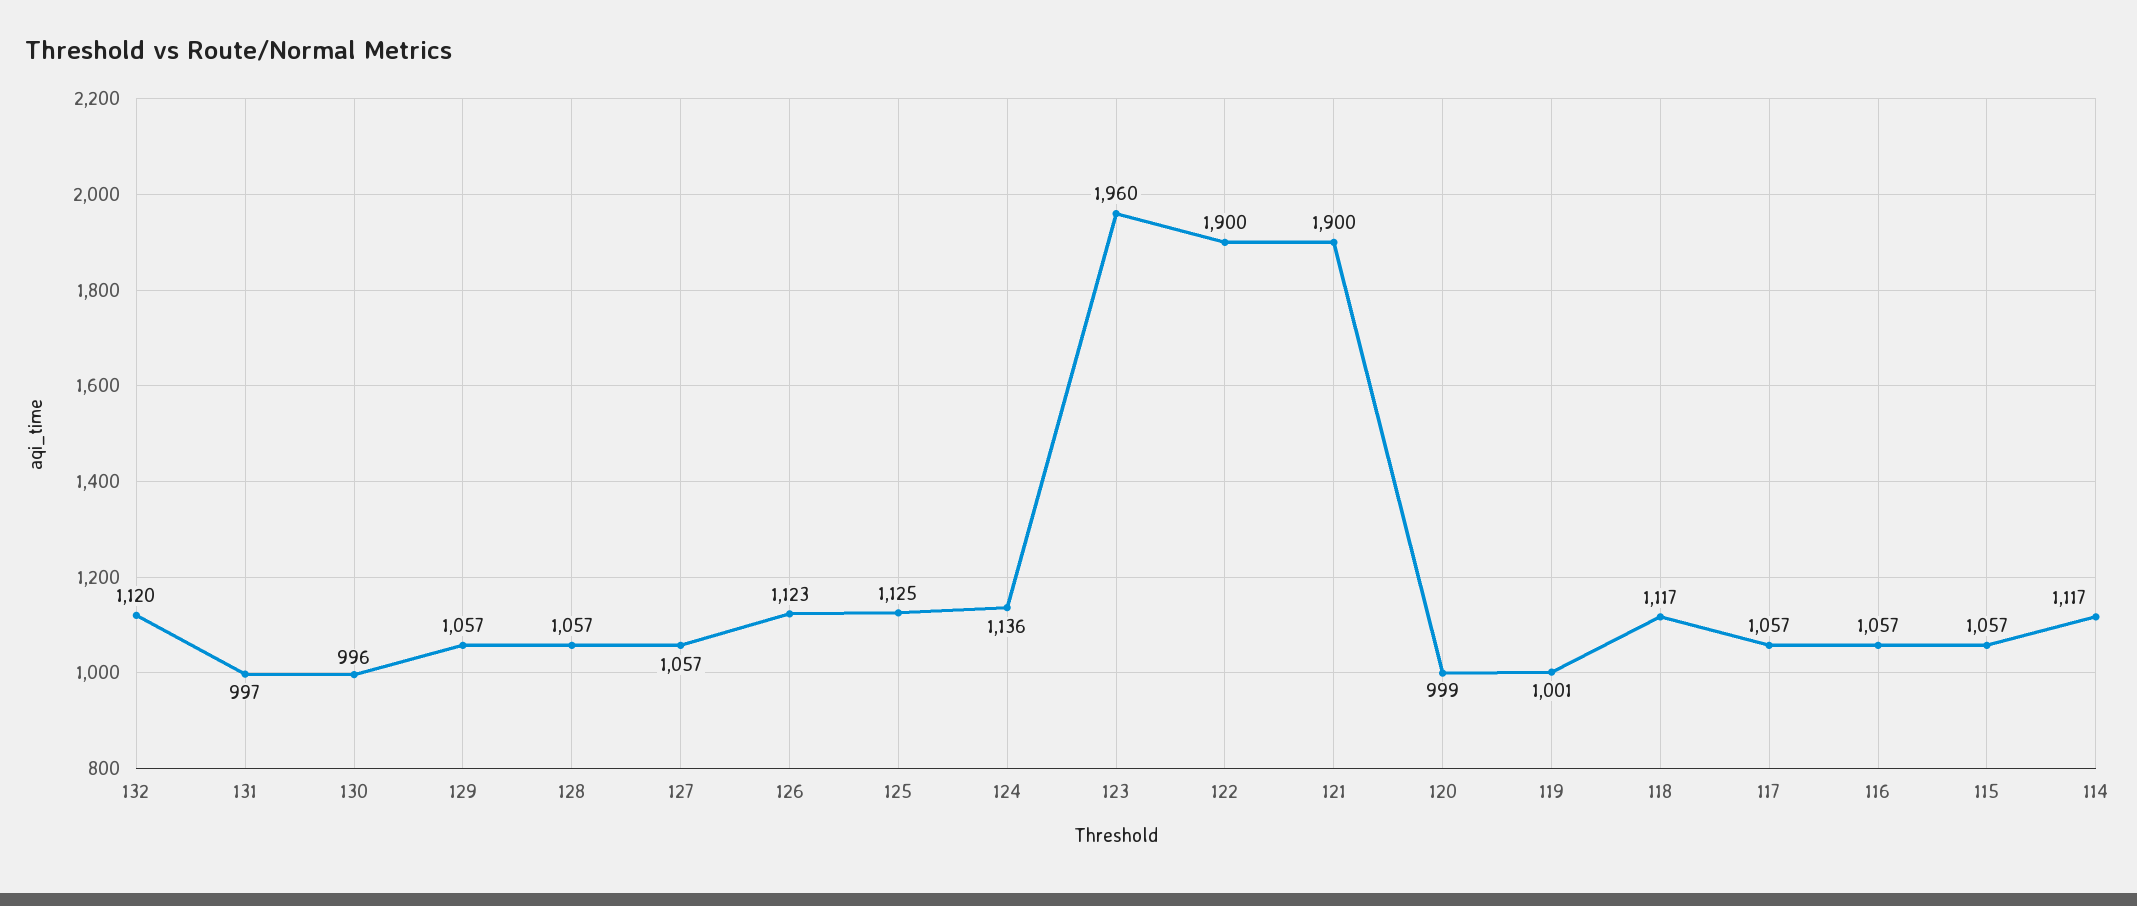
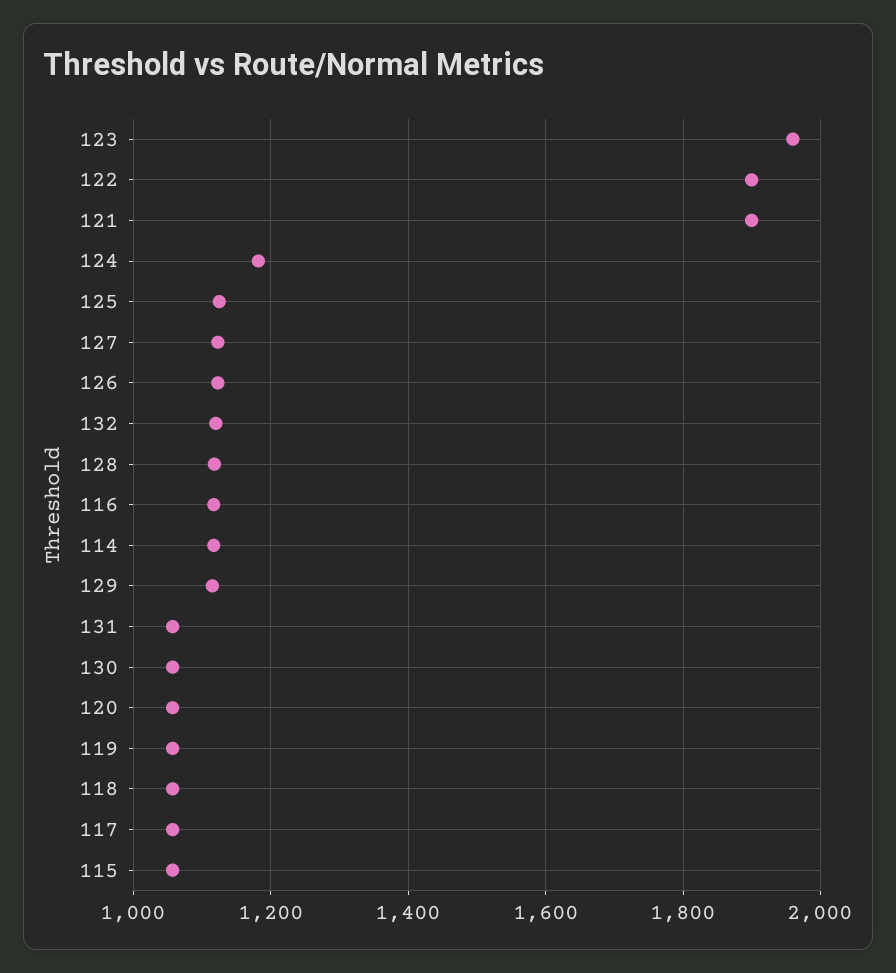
131: 997 -> 1060
130: 996 -> 1060
129: 1057 -> 1120
128: 1057 -> 1120
127: 1057 -> 1120
124: 1136 -> 1180
120: 999 -> 1060
119: 1001 -> 1060
118: 1117 -> 1060
116: 1057 -> 1120

